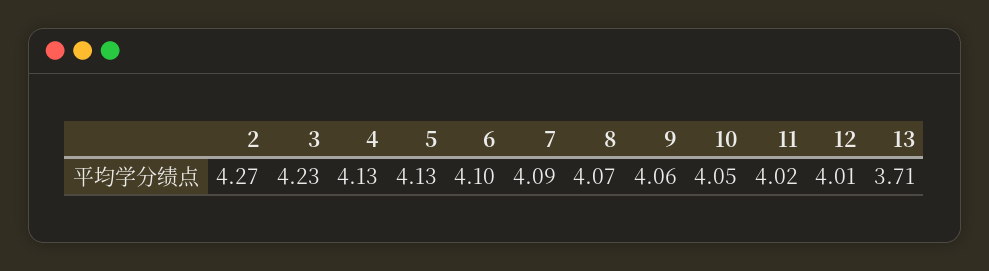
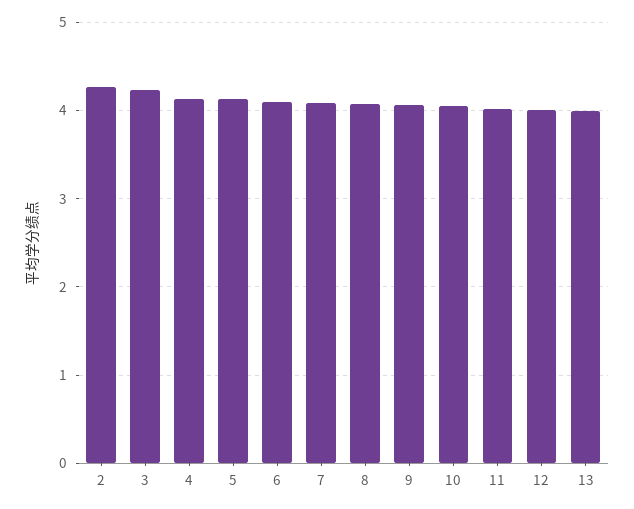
13: 3.71 -> 4

